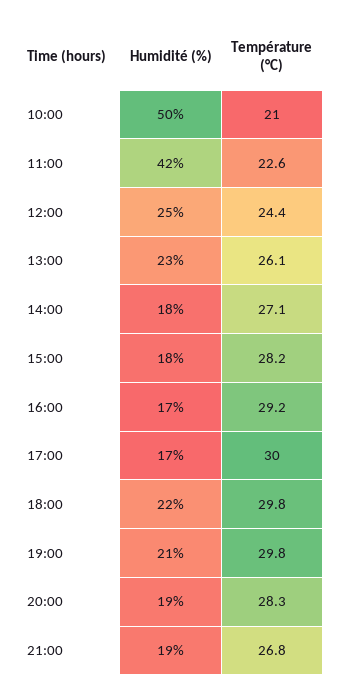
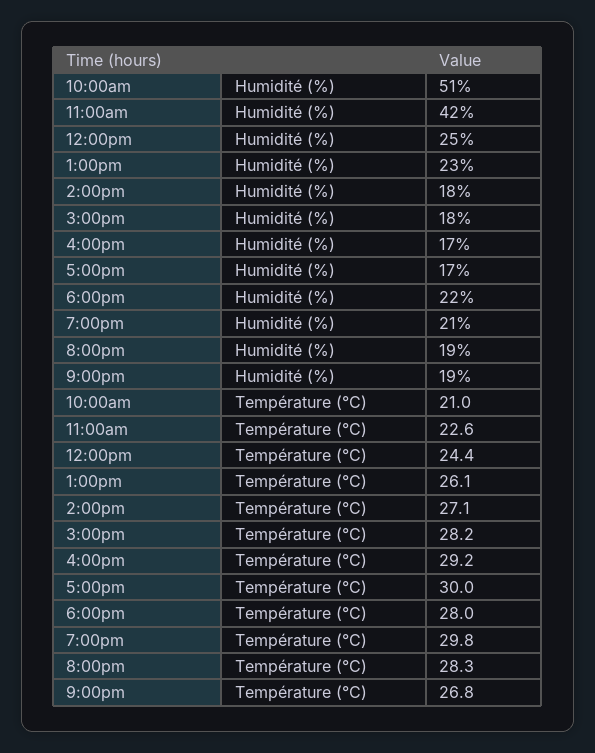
Humidité (%), 10:00: 50 -> 51
Température (°C), 18:00: 29.8 -> 28

